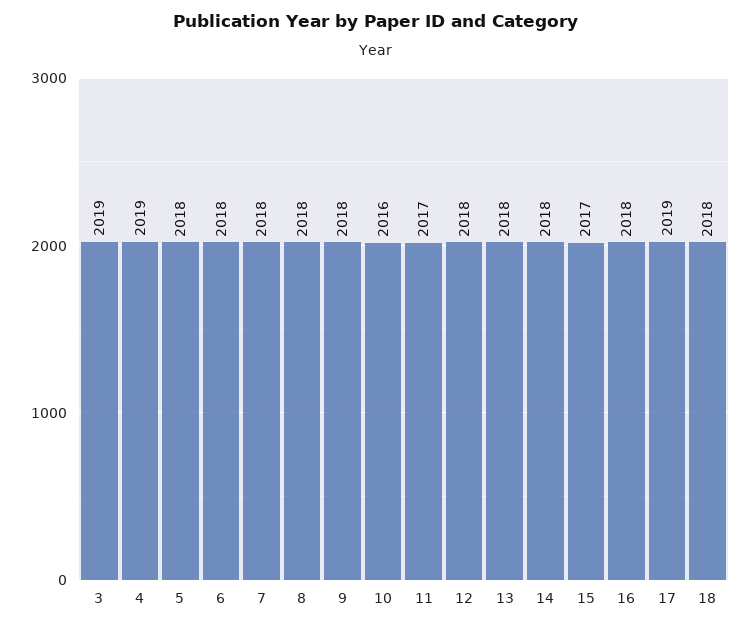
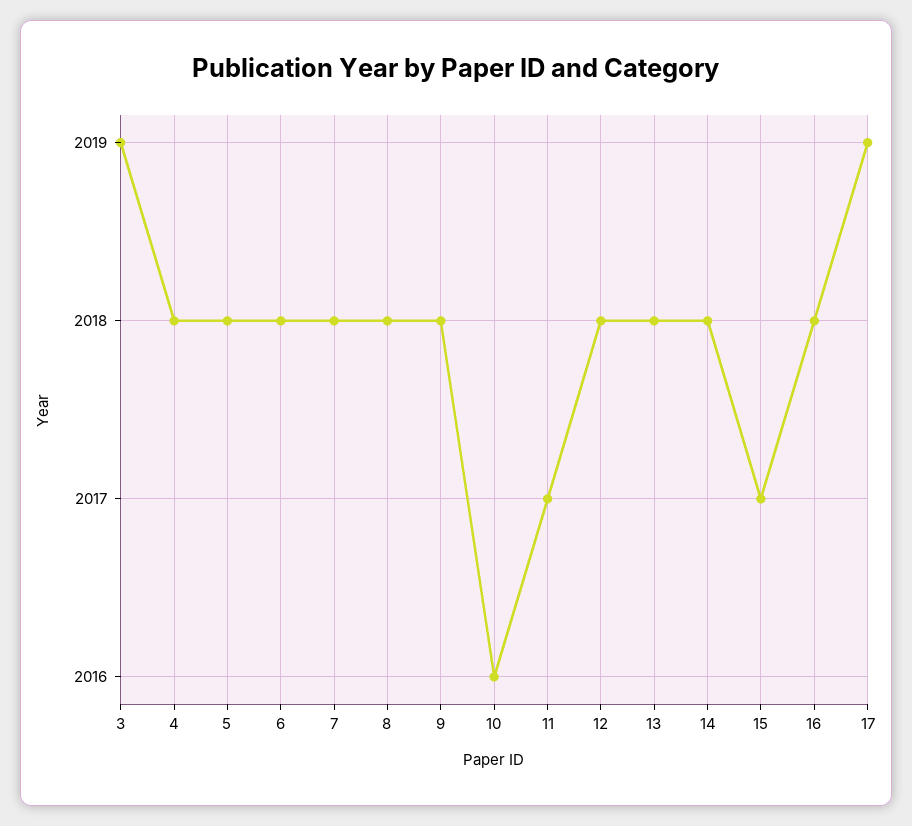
4: 2019 -> 2018
18: 2018 -> none

